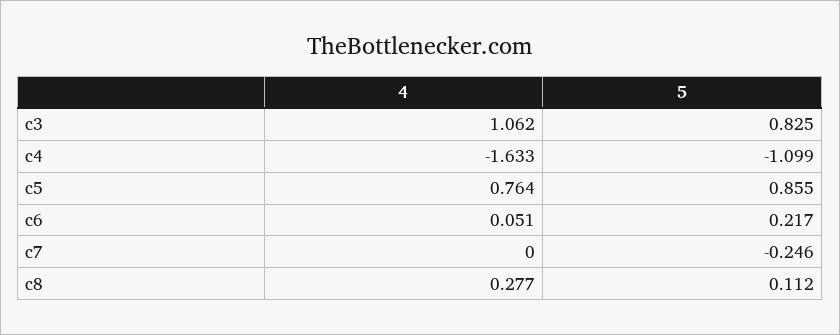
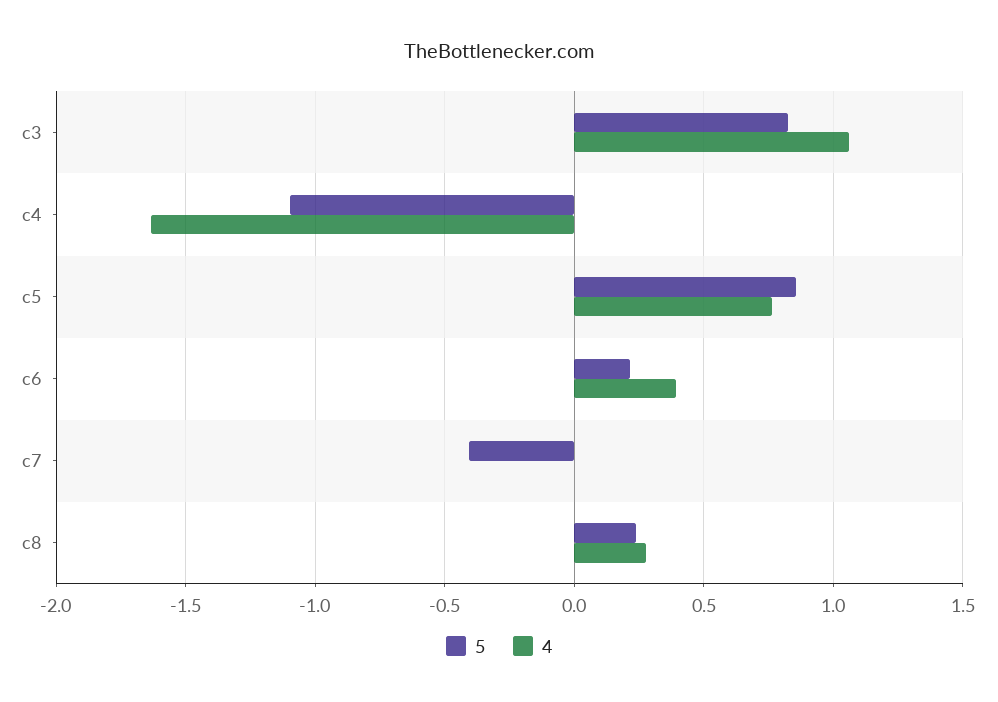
4, c6: 0.051 -> 0.4
5, c7: -0.246 -> -0.4
5, c8: 0.112 -> 0.25

